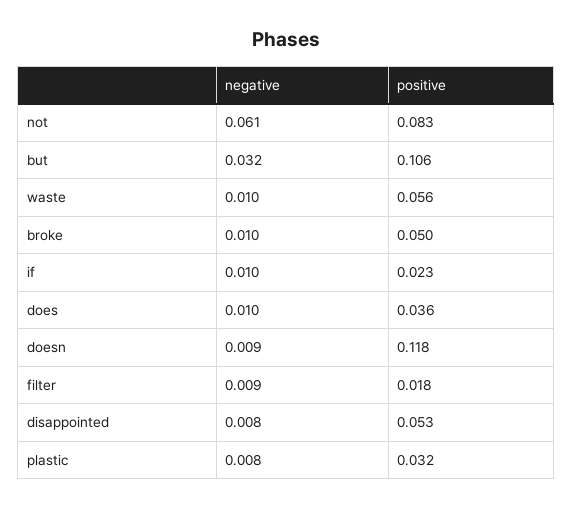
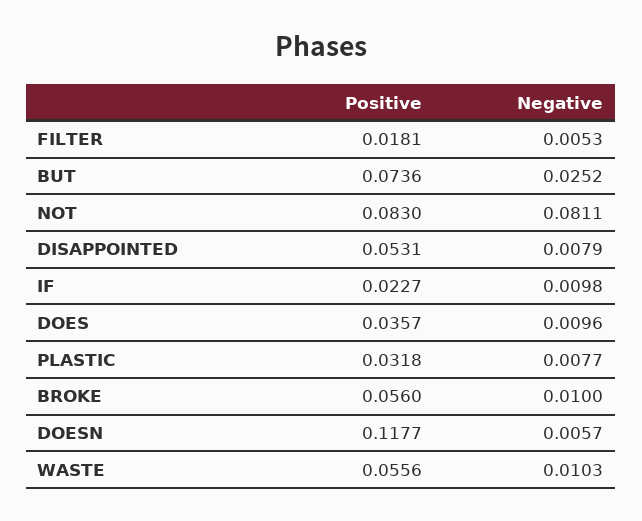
negative, not: 0.061 -> 0.0811
negative, but: 0.032 -> 0.0252
positive, but: 0.106 -> 0.0736
positive, broke: 0.05 -> 0.056
negative, doesn: 0.009 -> 0.0057
negative, filter: 0.009 -> 0.0053

